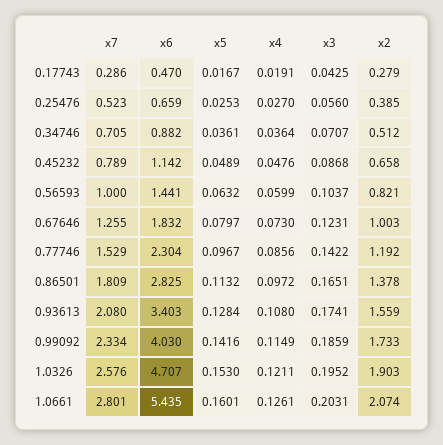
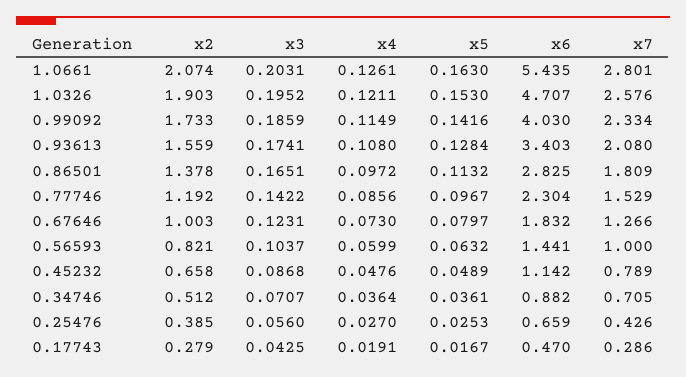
x7, 0.25476: 0.523 -> 0.426
x7, 0.67646: 1.255 -> 1.266
x5, 1.0661: 0.1601 -> 0.163

